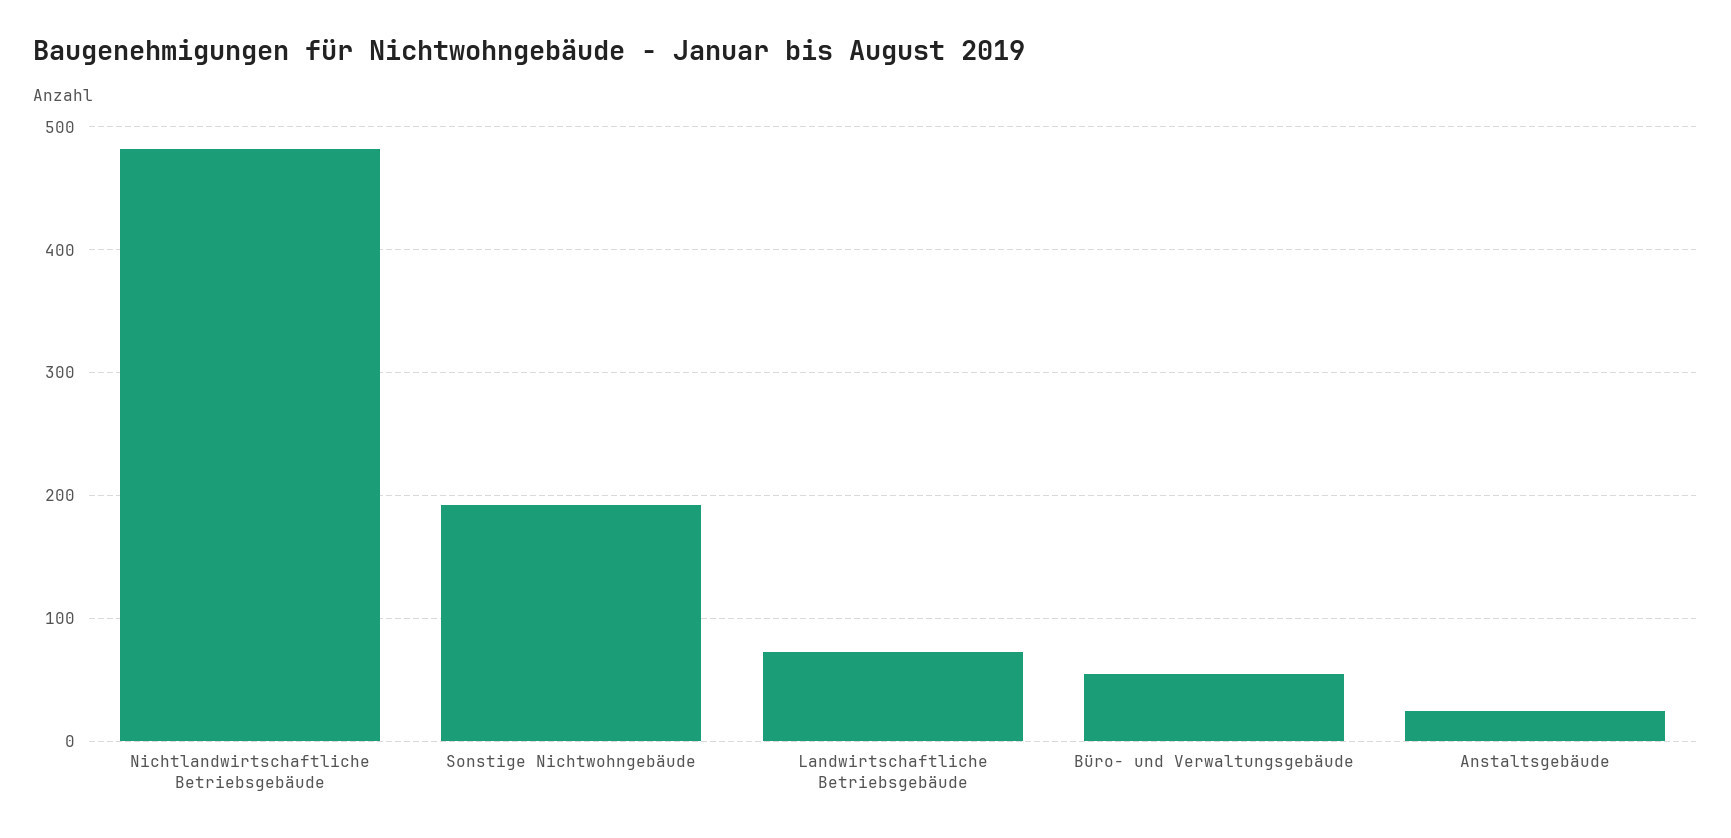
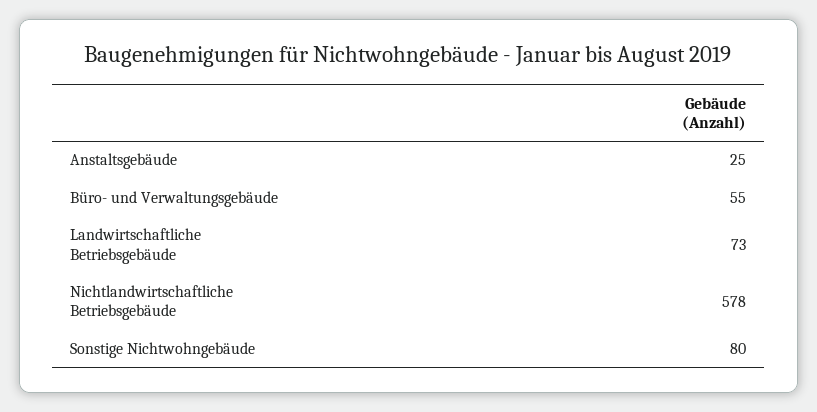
Nichtlandwirtschaftliche Betriebsgebäude: 480 -> 578
Sonstige Nichtwohngebäude: 190 -> 80

